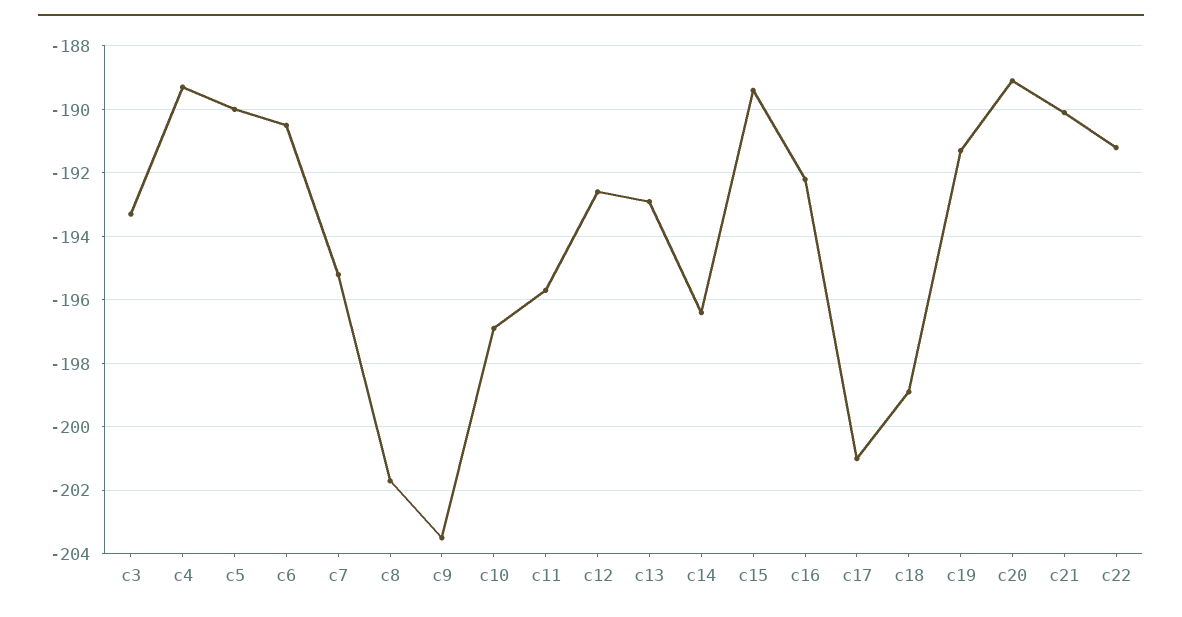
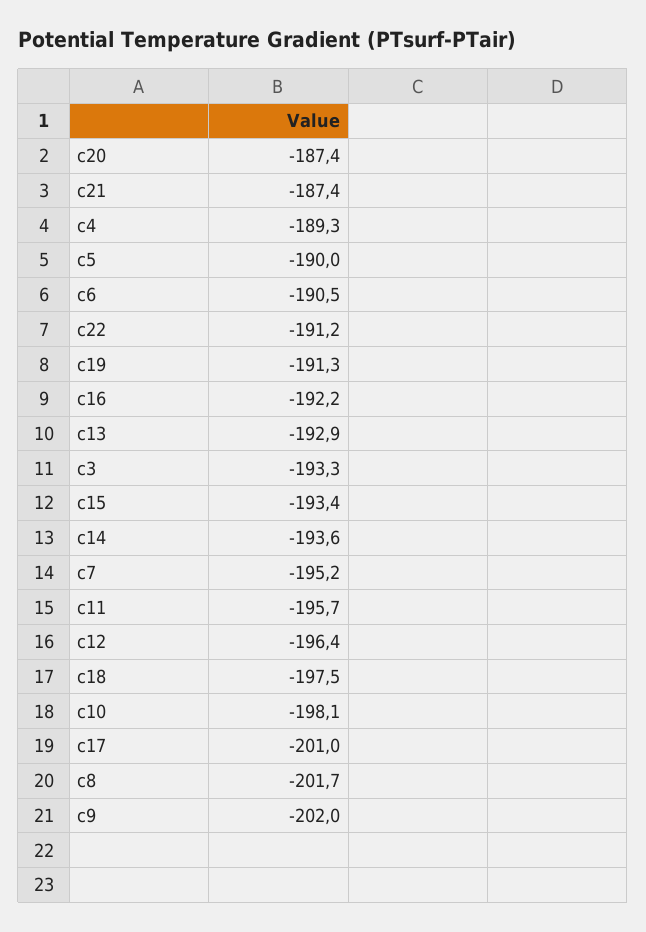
c9: -203.5 -> -202
c10: -197 -> -198.1
c12: -192.5 -> -196.4
c14: -196.5 -> -193.6
c15: -189.5 -> -193.4
c18: -199 -> -197.5
c20: -189 -> -187.4
c21: -190 -> -187.4

